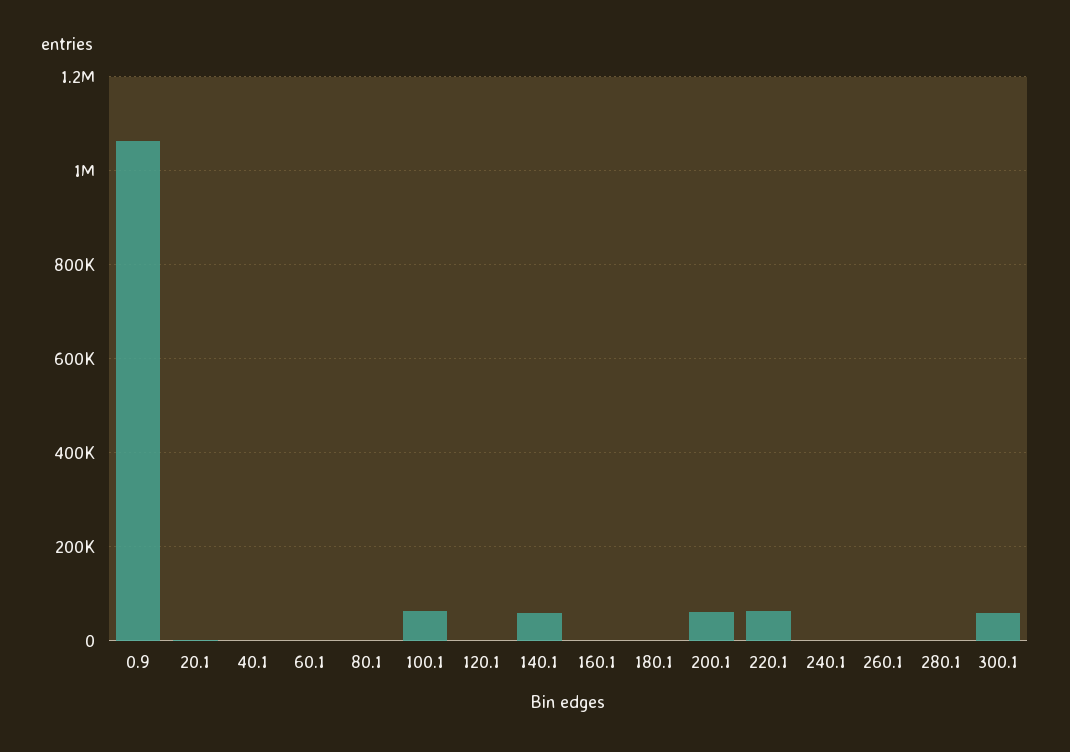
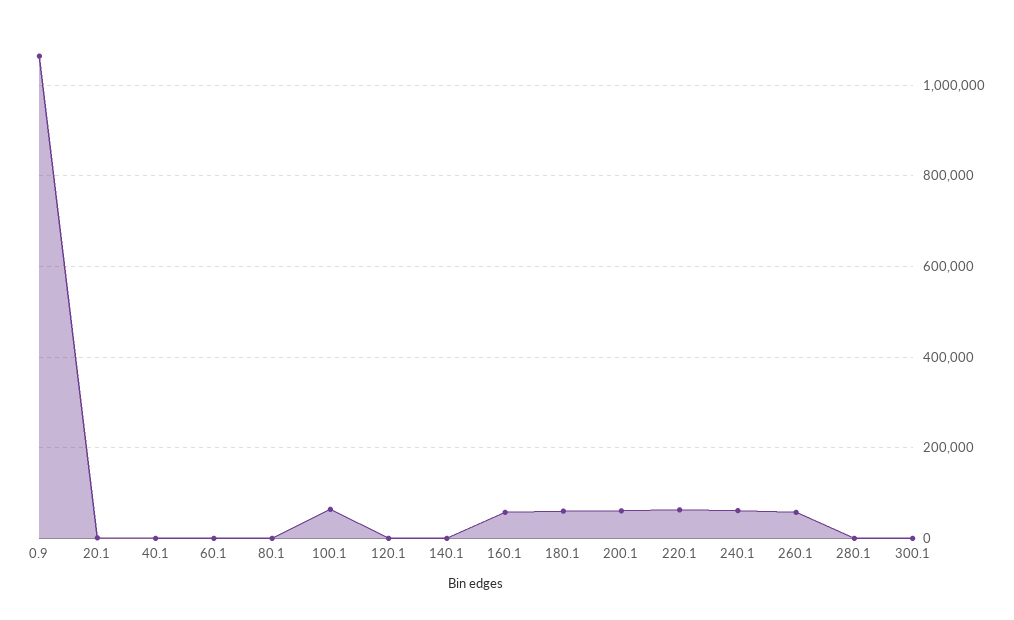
140.1: 60000 -> 0
160.1: 0 -> 60000
180.1: 0 -> 60000
240.1: 0 -> 60000
260.1: 0 -> 60000
300.1: 60000 -> 0

